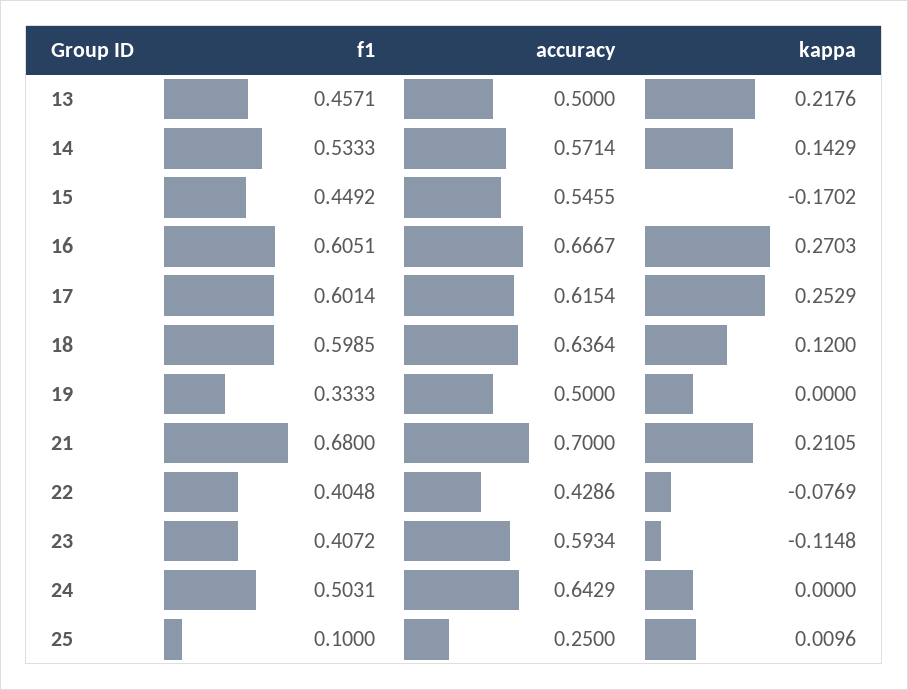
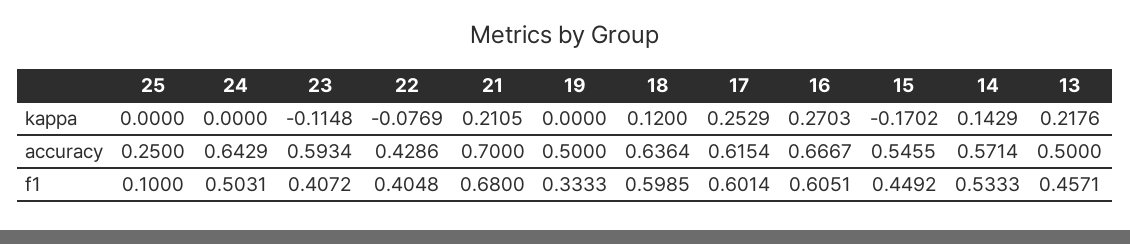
kappa, 25: 0.0096 -> 0

